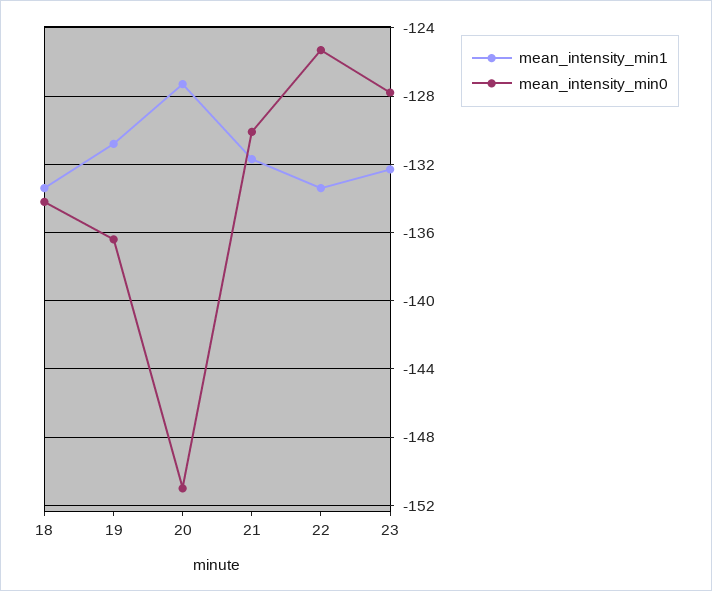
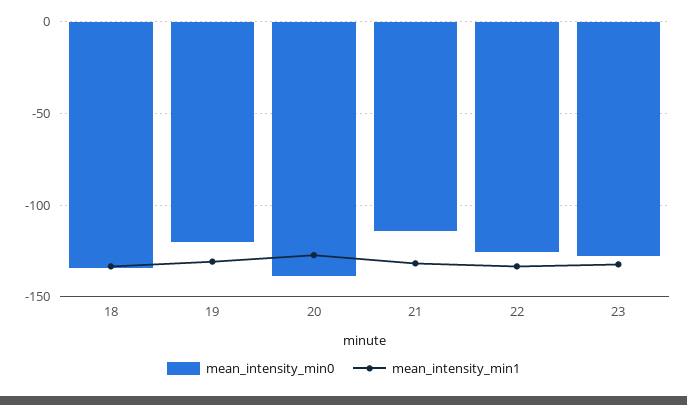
mean_intensity_min0, 19: -136.5 -> -120
mean_intensity_min0, 20: -151 -> -140
mean_intensity_min0, 21: -130 -> -115

